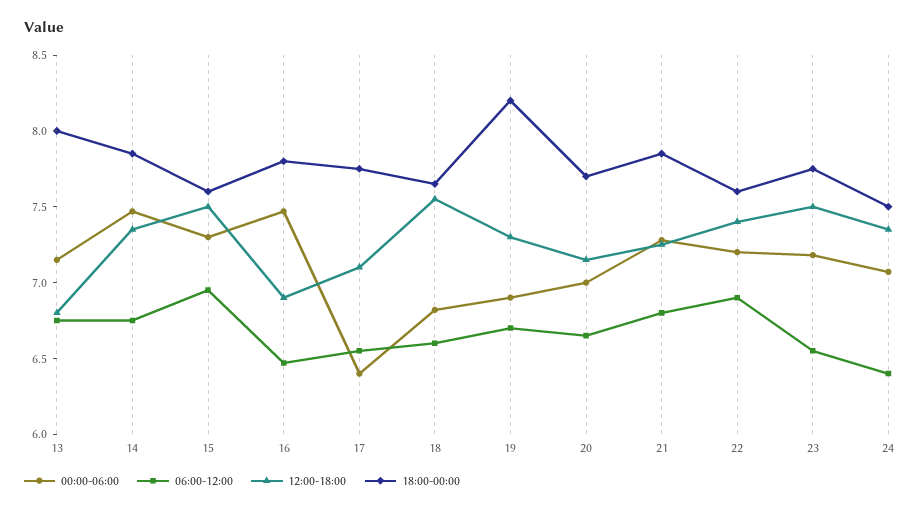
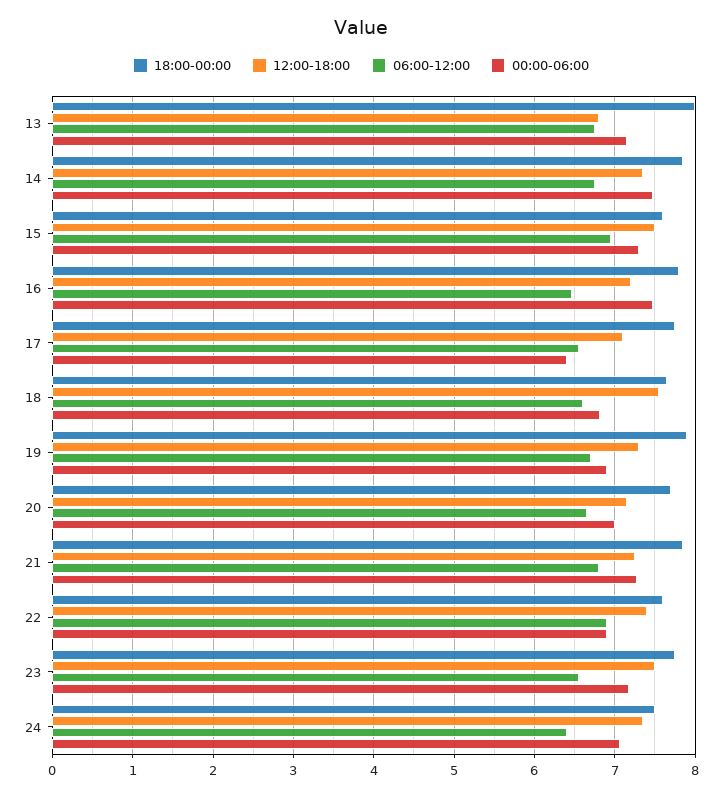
12:00-18:00, 16: 6.9 -> 7.2
18:00-00:00, 19: 8.2 -> 7.9
00:00-06:00, 22: 7.2 -> 6.9

